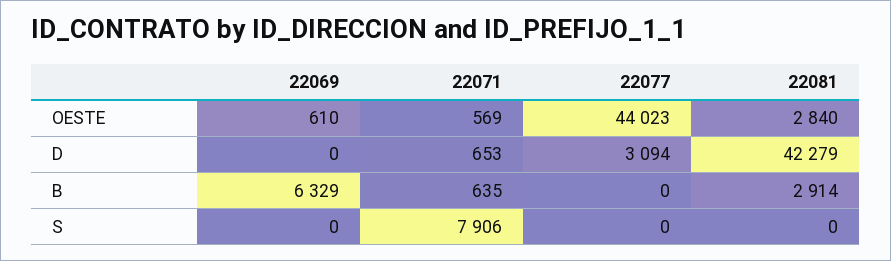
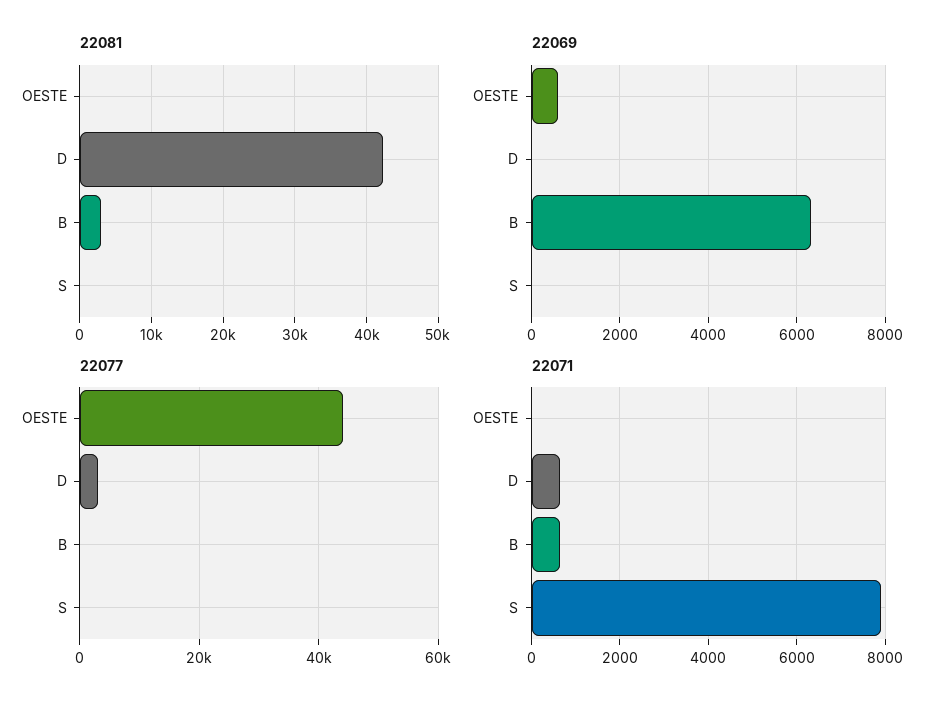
22071, OESTE: 569 -> 0
22081, OESTE: 2840 -> 0

